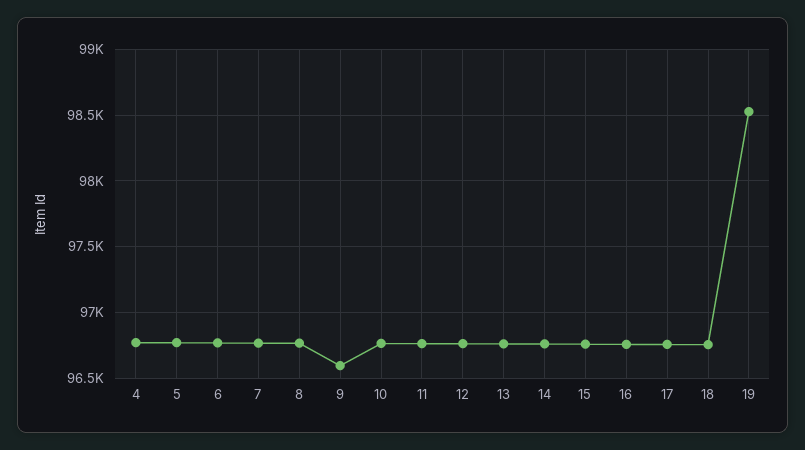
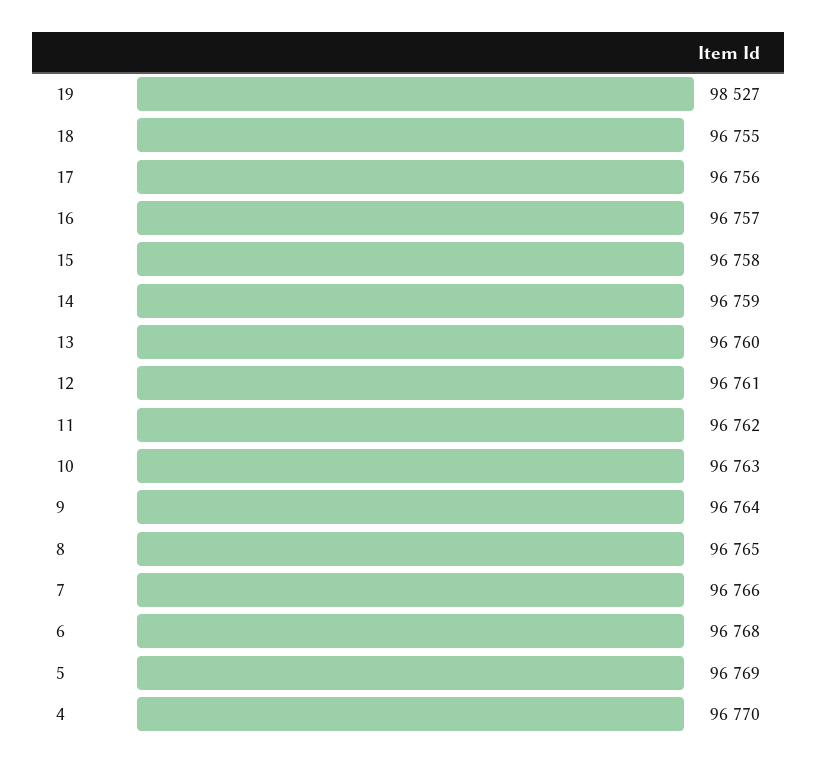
9: 96600 -> 96764

